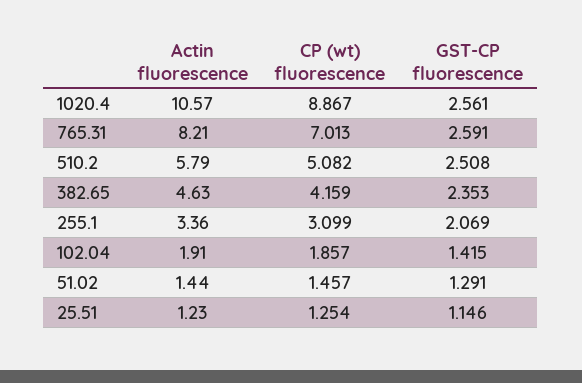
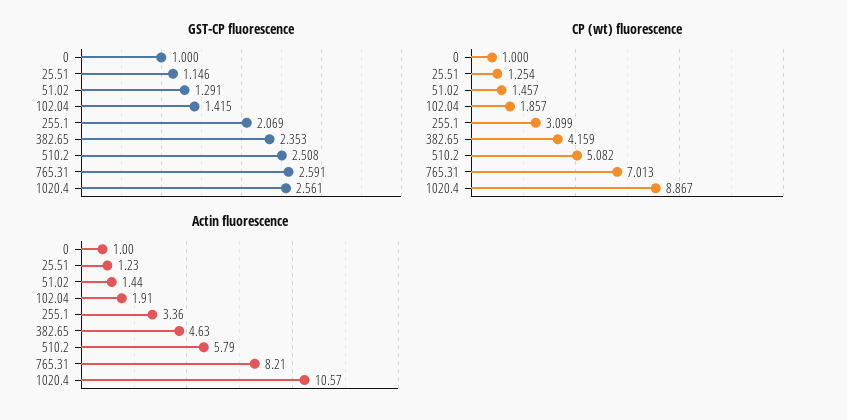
GST-CP fluorescence, 0: none -> 1
CP (wt) fluorescence, 0: none -> 1
Actin fluorescence, 0: none -> 1

